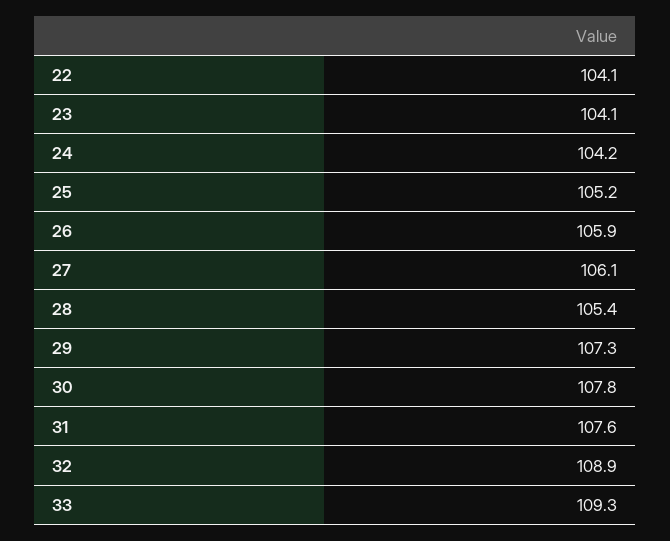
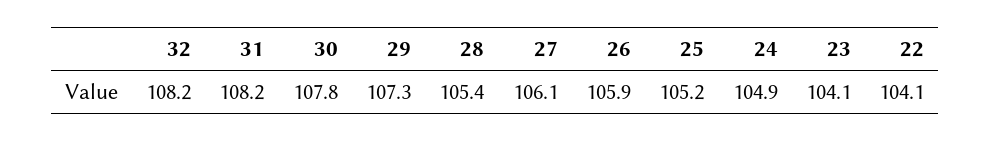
24: 104.2 -> 104.9
31: 107.6 -> 108.2
32: 108.9 -> 108.2
33: 109.3 -> none

